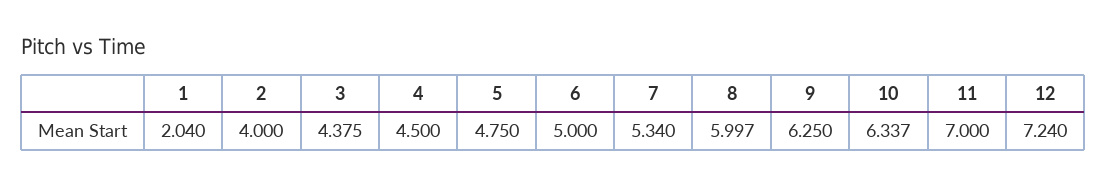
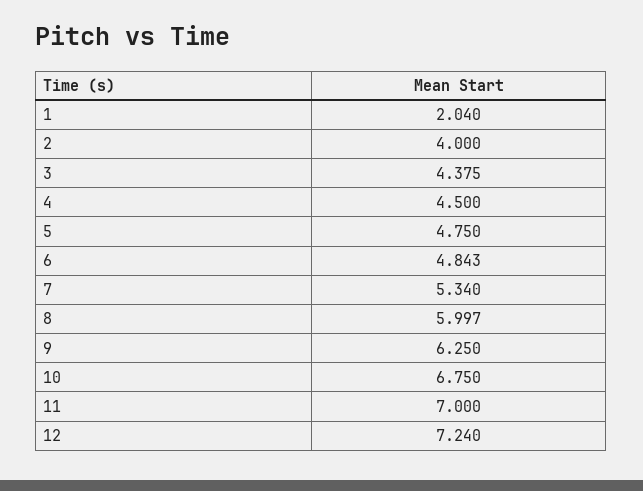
6: 5 -> 4.843
10: 6.337 -> 6.75

